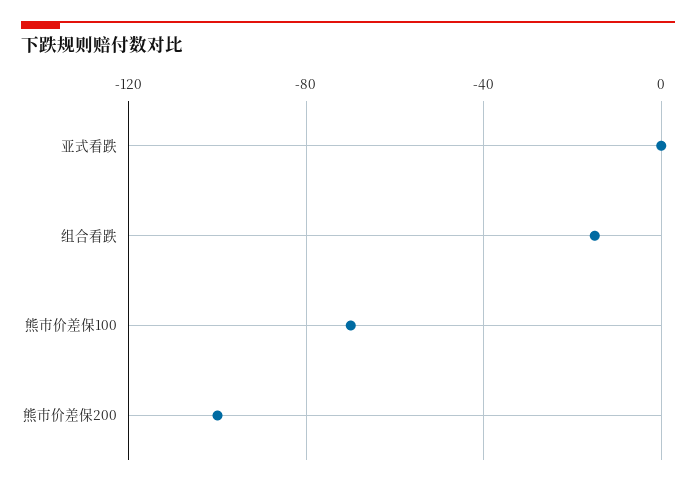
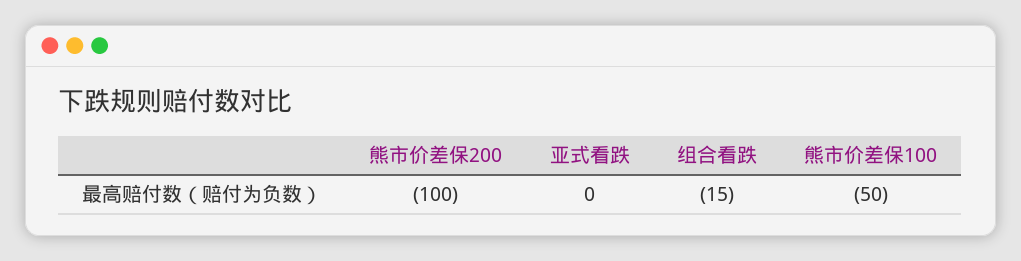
熊市价差保100: -70 -> -50

